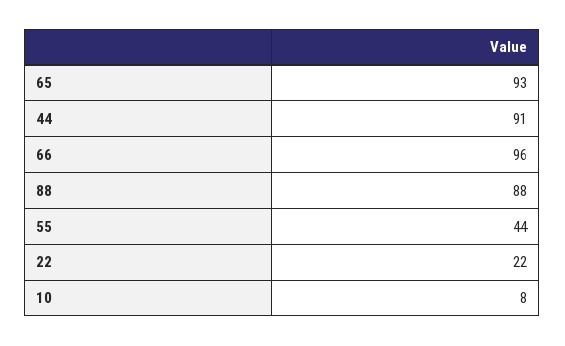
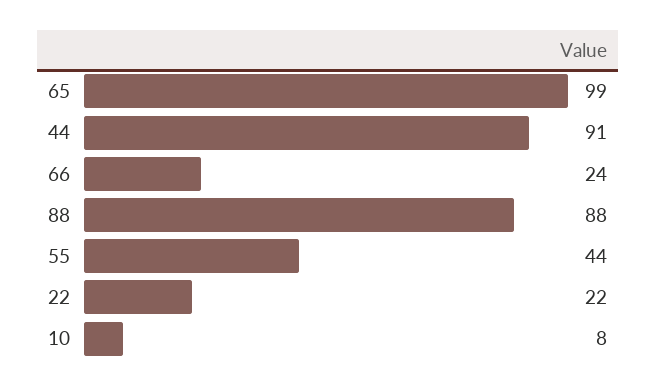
65: 93 -> 99
66: 96 -> 24

